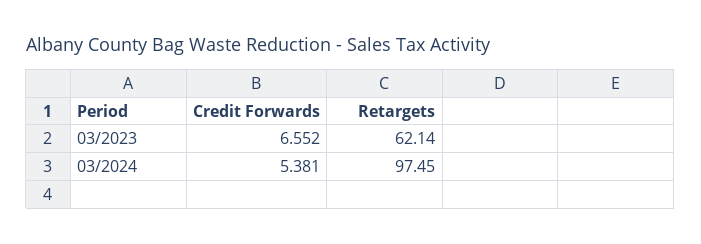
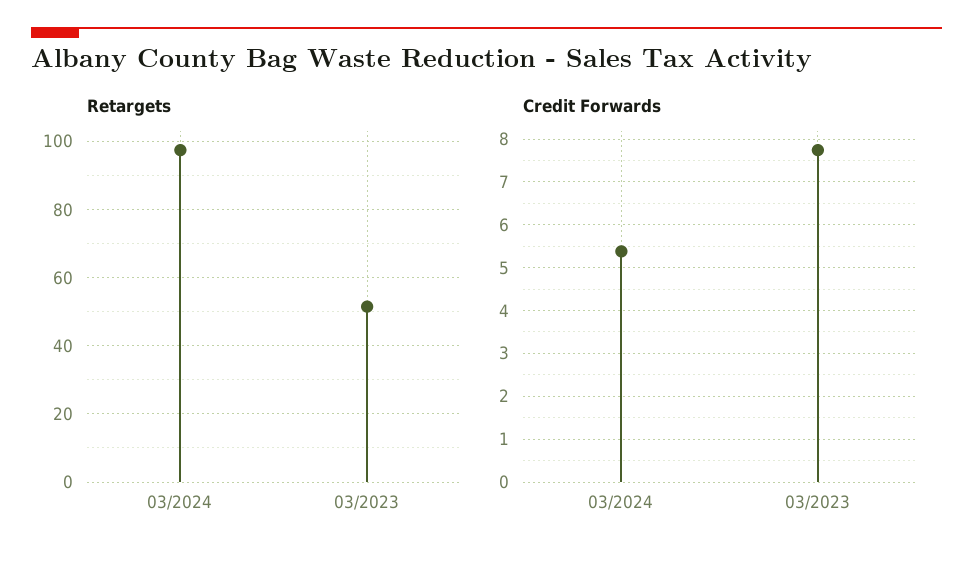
Credit Forwards, 03/2023: 6.552 -> 7.8
Retargets, 03/2023: 62.14 -> 52

